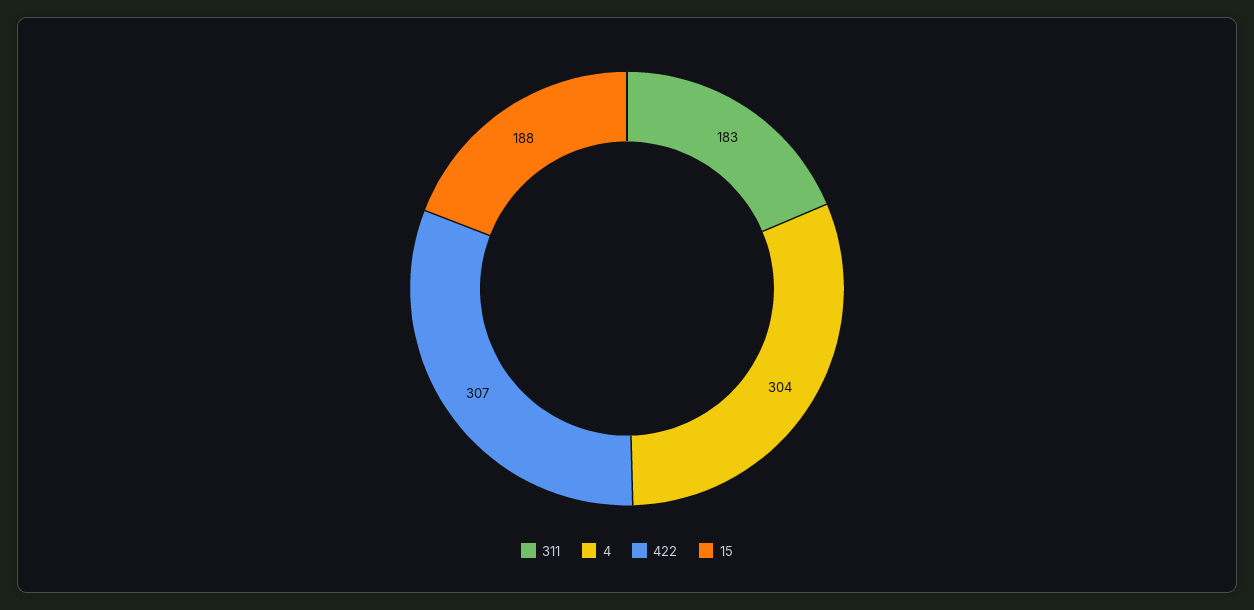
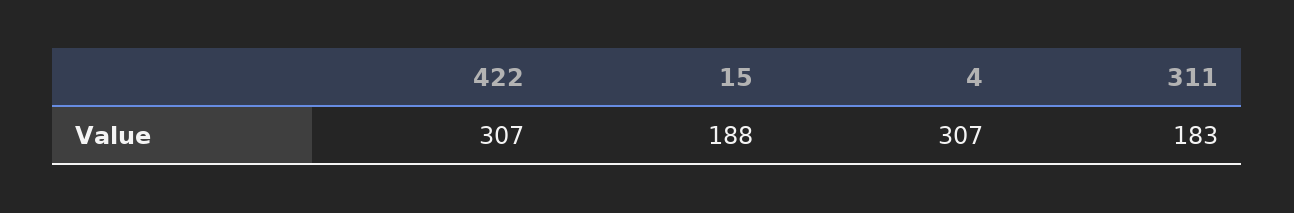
4: 304 -> 307

